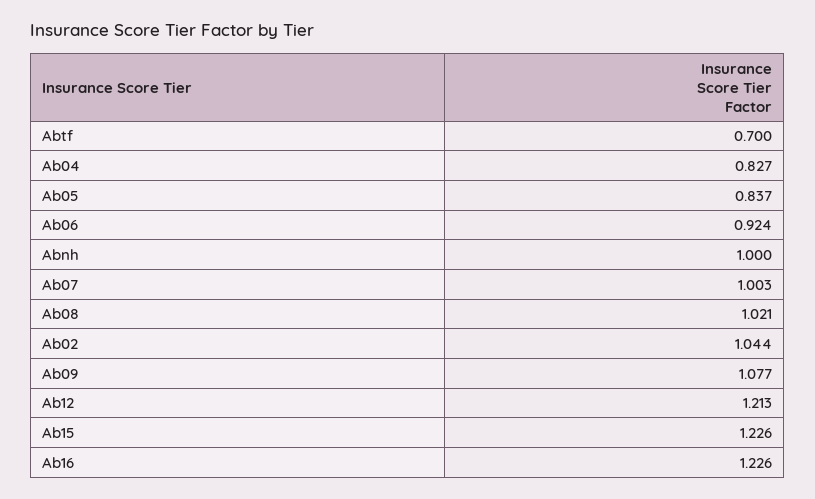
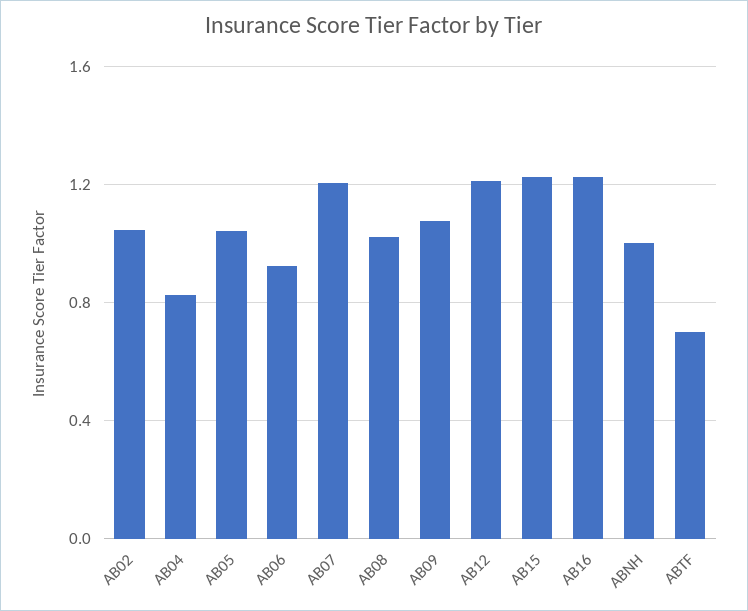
Ab05: 0.837 -> 1.05
Ab07: 1.003 -> 1.2

